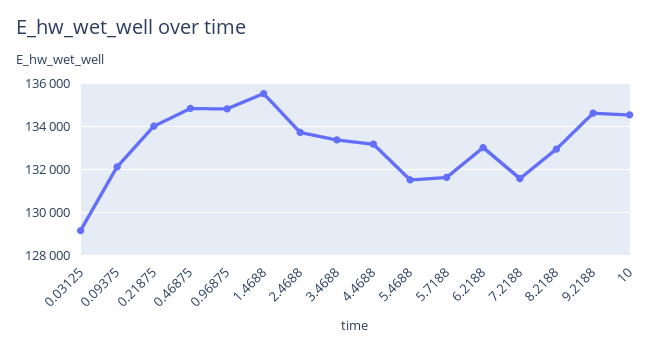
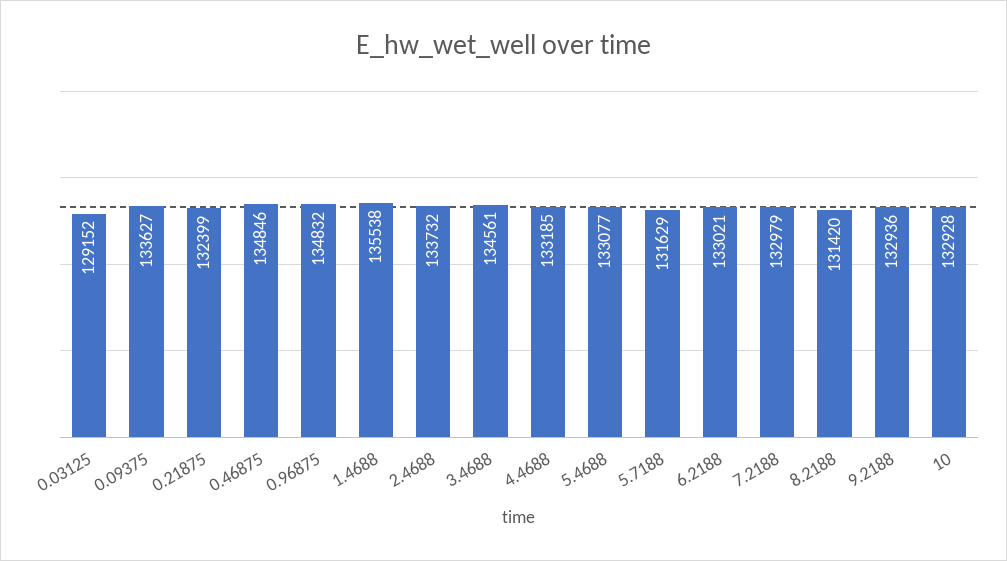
0.09375: 132000 -> 133627
0.21875: 134000 -> 132399
3.4688: 133500 -> 134561
5.4688: 131500 -> 133077
7.2188: 131500 -> 132979
8.2188: 133000 -> 131420
9.2188: 134500 -> 132936
10: 134500 -> 132928

